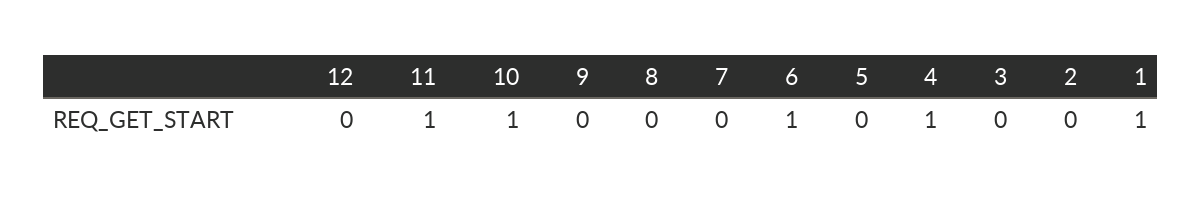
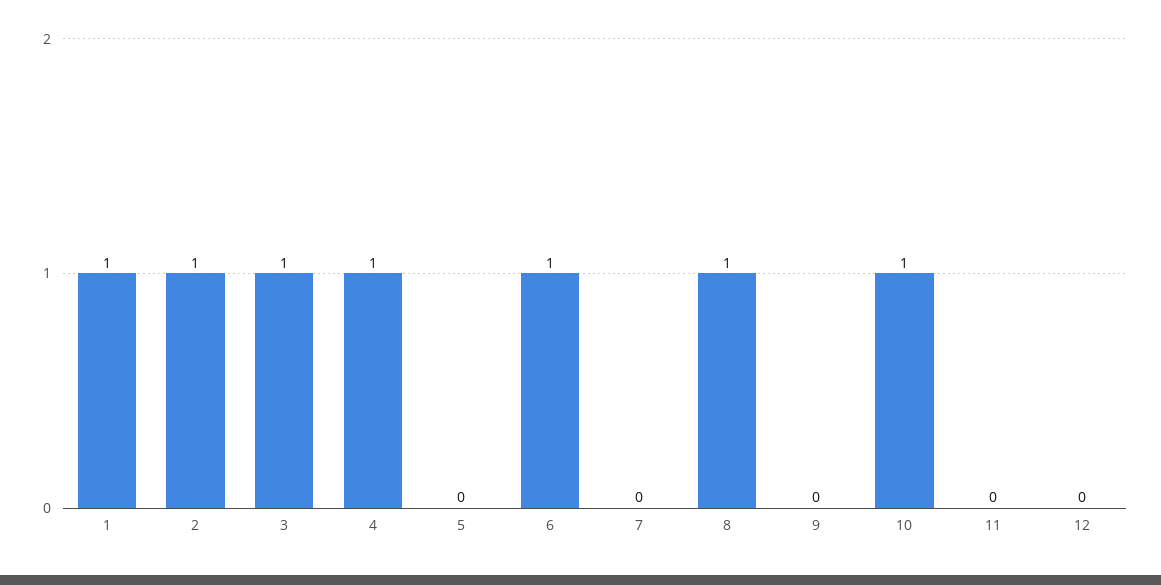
11: 1 -> 0
8: 0 -> 1
3: 0 -> 1
2: 0 -> 1

